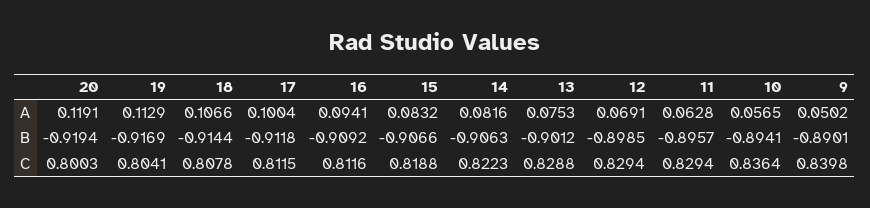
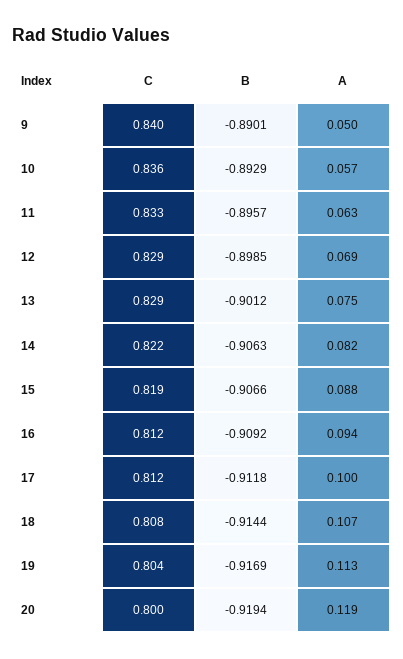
15, A: 0.0832 -> 0.088
10, B: -0.8941 -> -0.8929
11, C: 0.8294 -> 0.833

